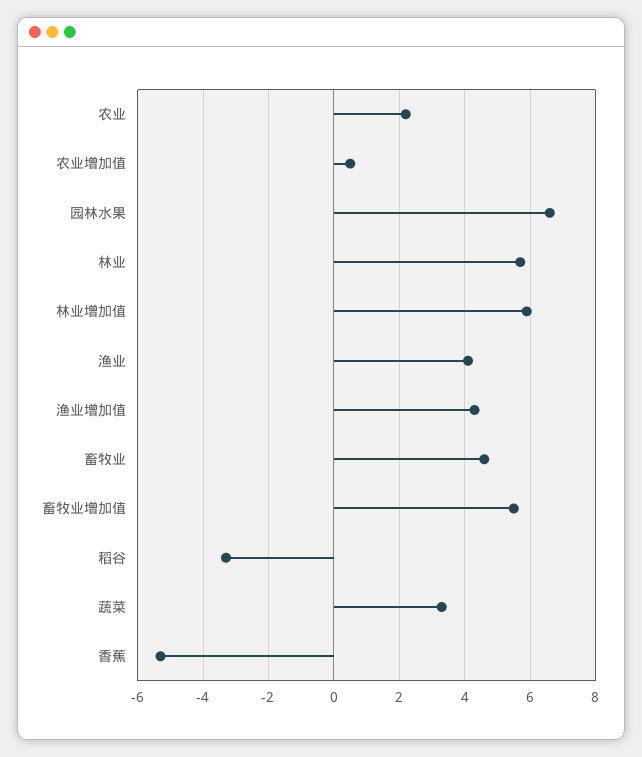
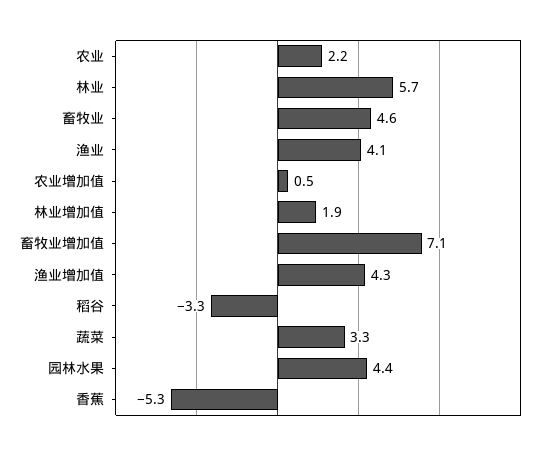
园林水果: 6.5 -> 4.4
林业增加值: 6 -> 1.9
畜牧业增加值: 5.5 -> 7.1

